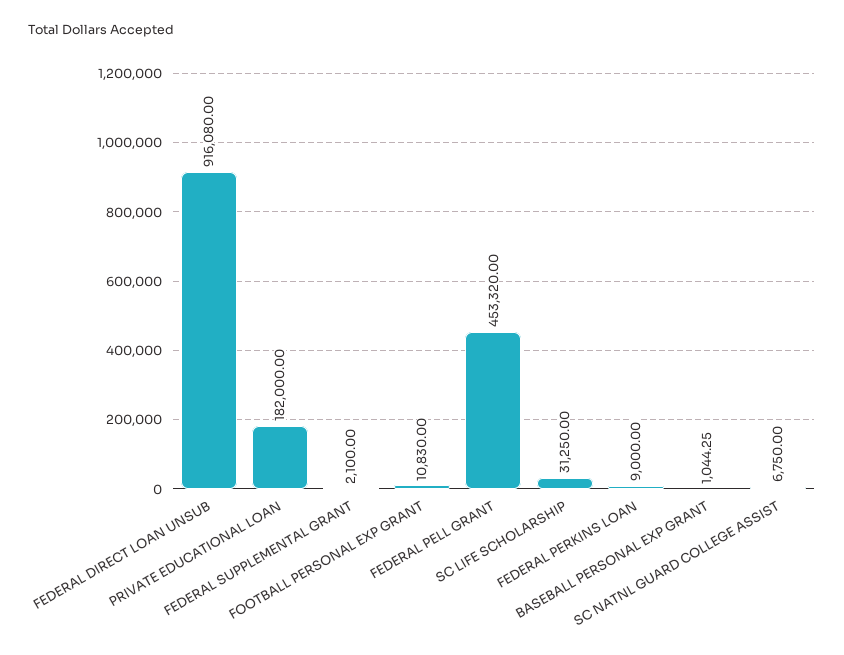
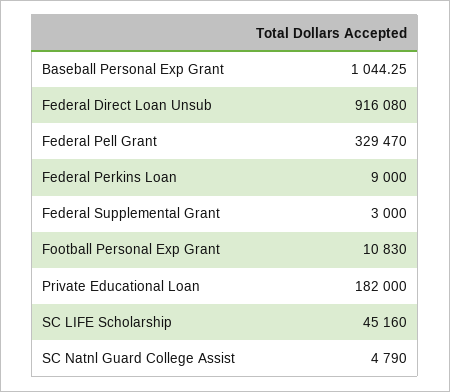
FEDERAL SUPPLEMENTAL GRANT: 2100 -> 3000
FEDERAL PELL GRANT: 453320 -> 329470
SC LIFE SCHOLARSHIP: 31250 -> 45160
SC NATNL GUARD COLLEGE ASSIST: 6750 -> 4790

